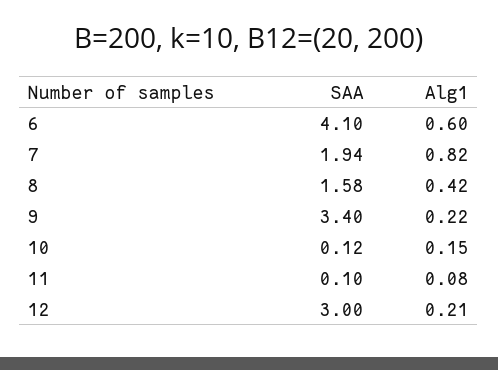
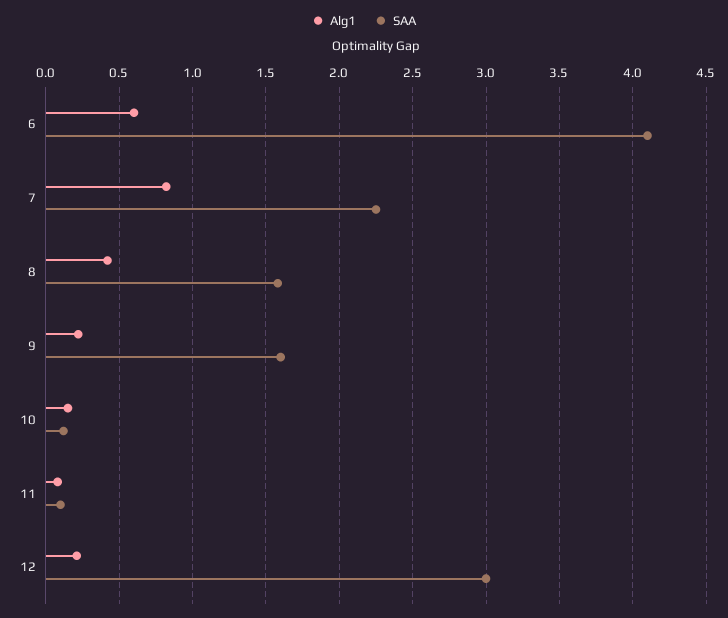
SAA, 7: 1.94 -> 2.25
SAA, 9: 3.4 -> 1.6

